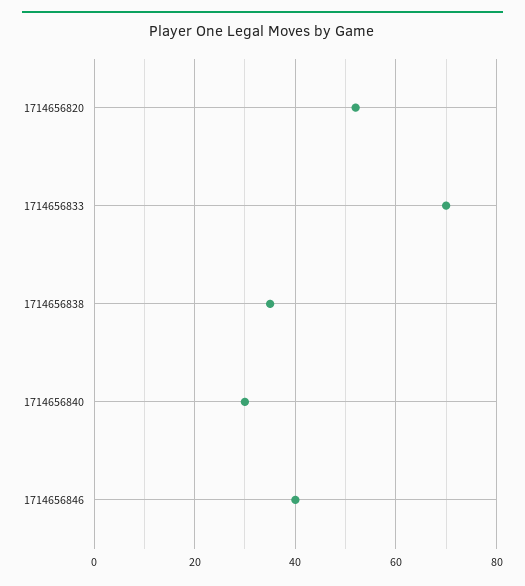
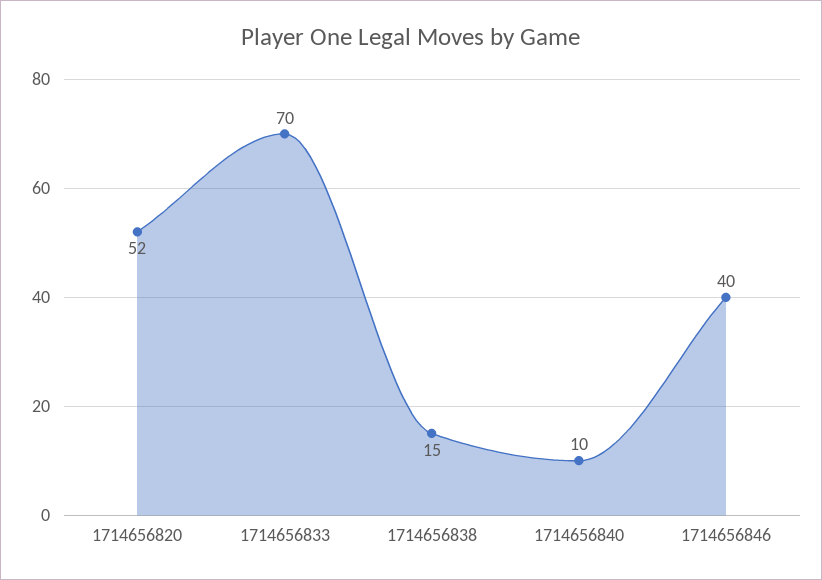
1714656838: 35 -> 15
1714656840: 30 -> 10

